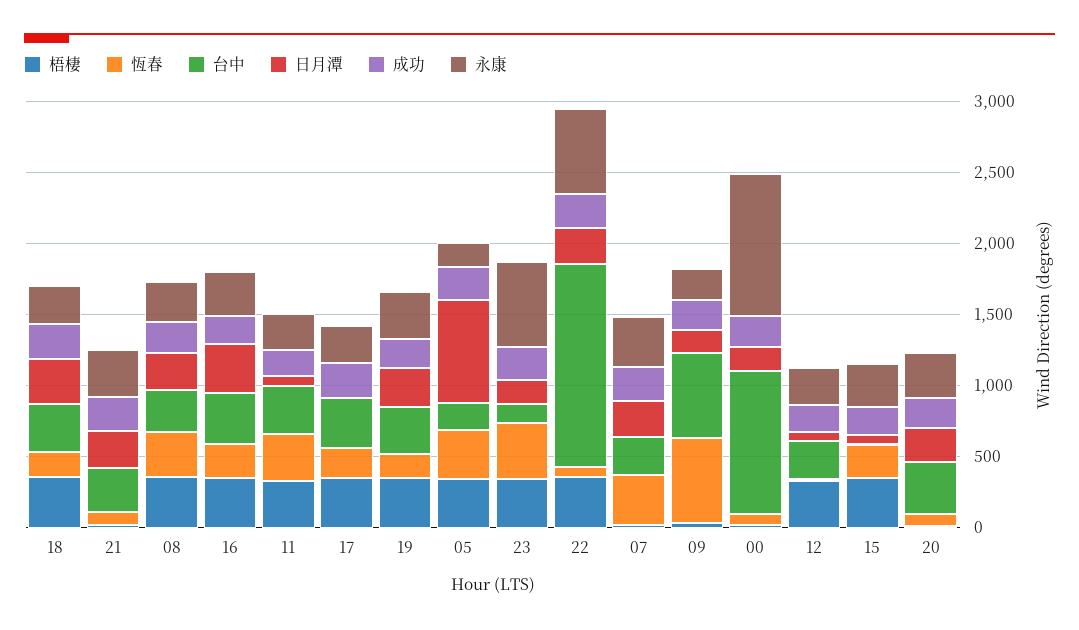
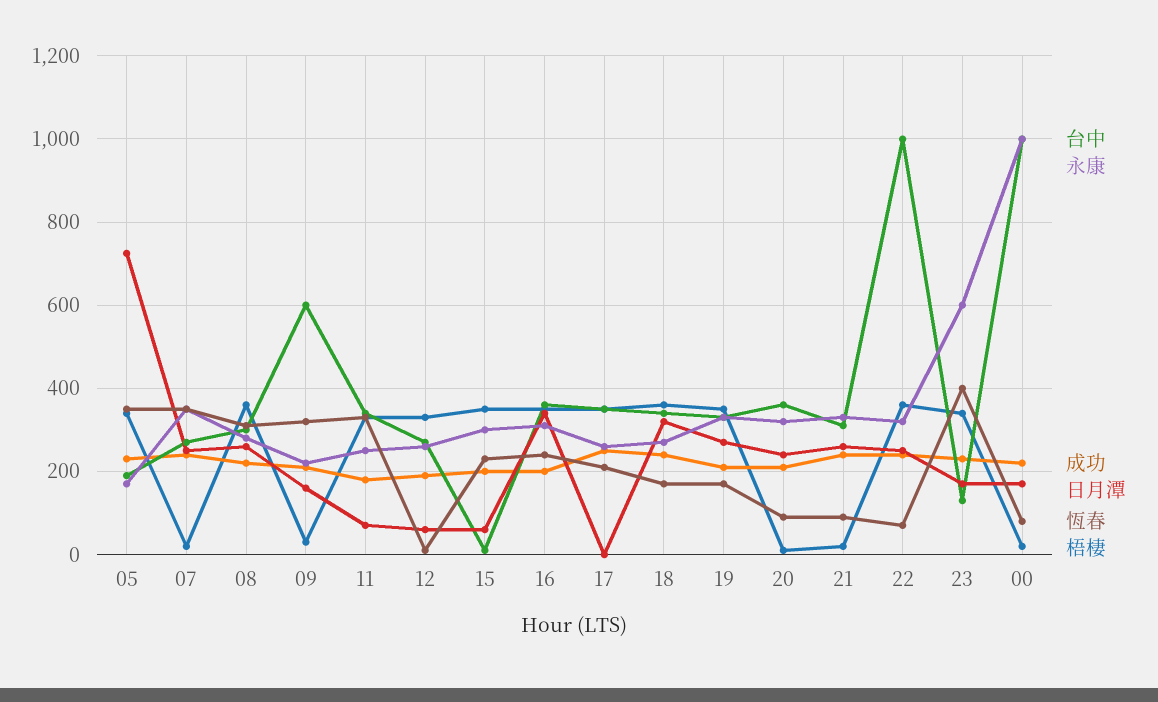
台中, 22: 1400 -> 1000
永康, 22: 600 -> 320
恆春, 09: 600 -> 320

